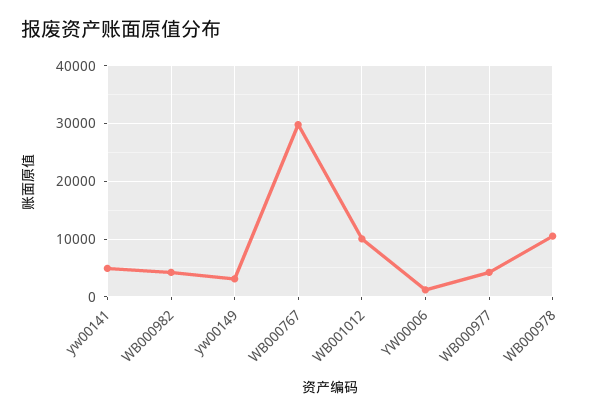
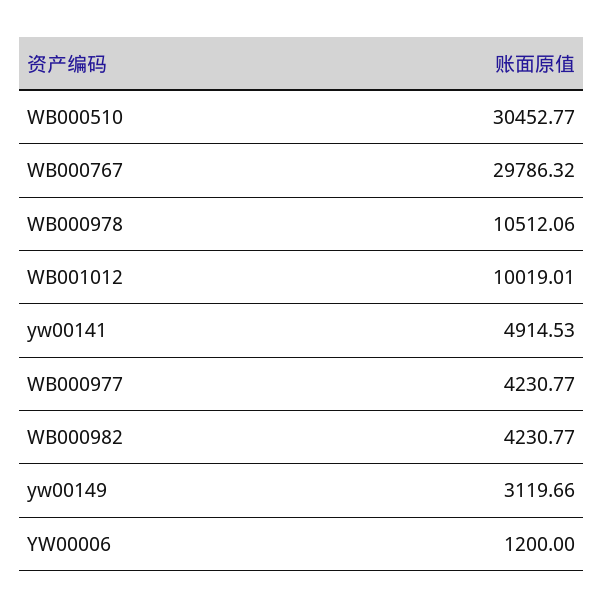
WB000510: none -> 30452.77

